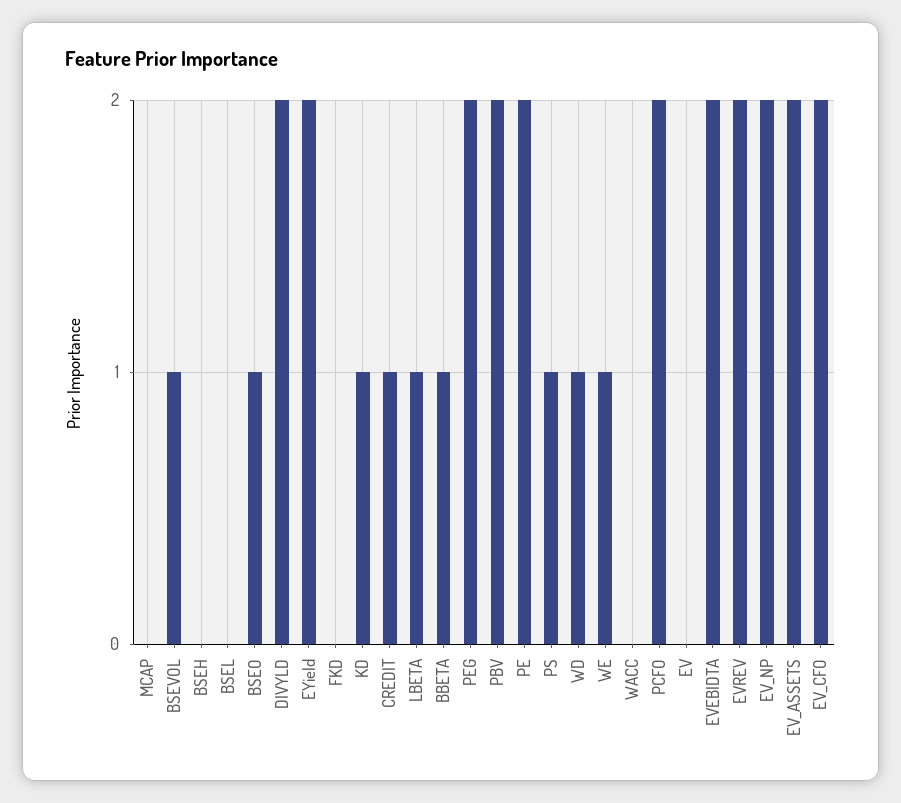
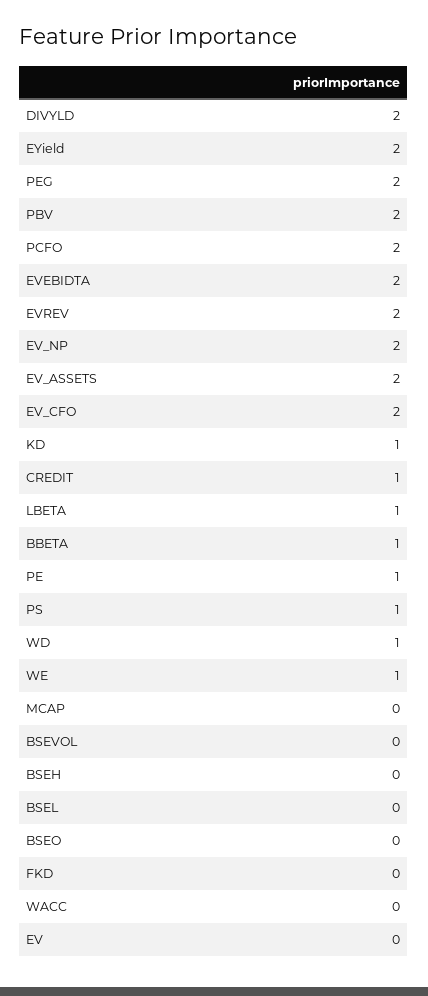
BSEVOL: 1 -> 0
BSEO: 1 -> 0
PE: 2 -> 1

